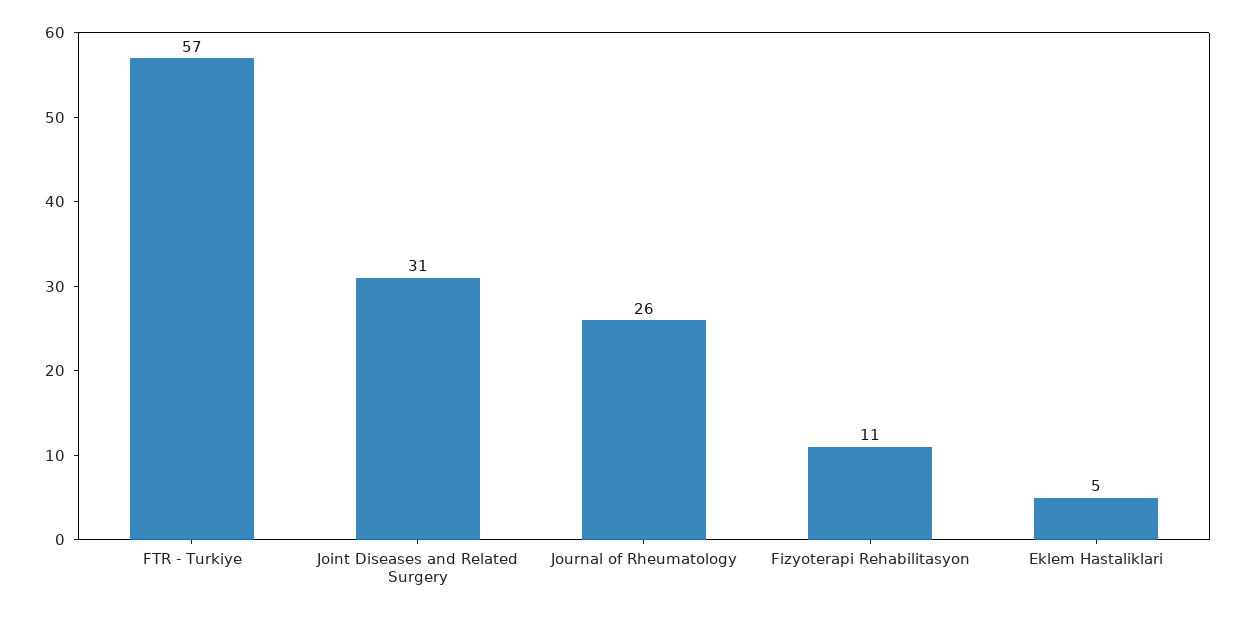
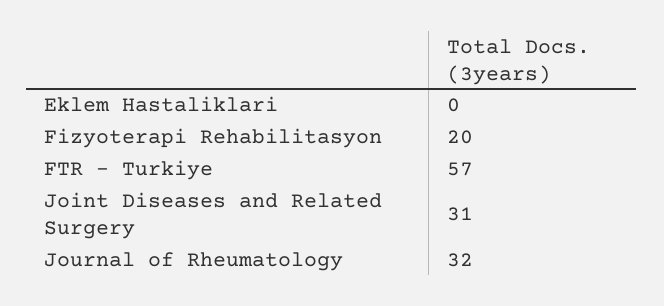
Journal of Rheumatology: 26 -> 32
Fizyoterapi Rehabilitasyon: 11 -> 20
Eklem Hastaliklari: 5 -> 0

